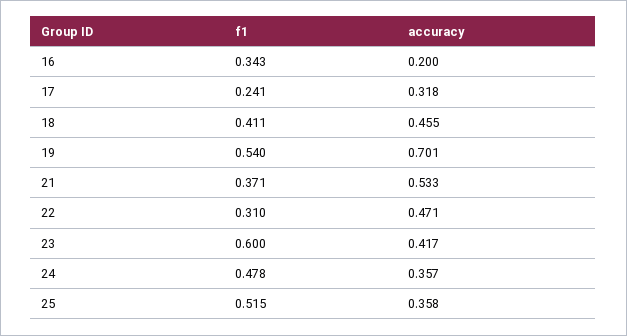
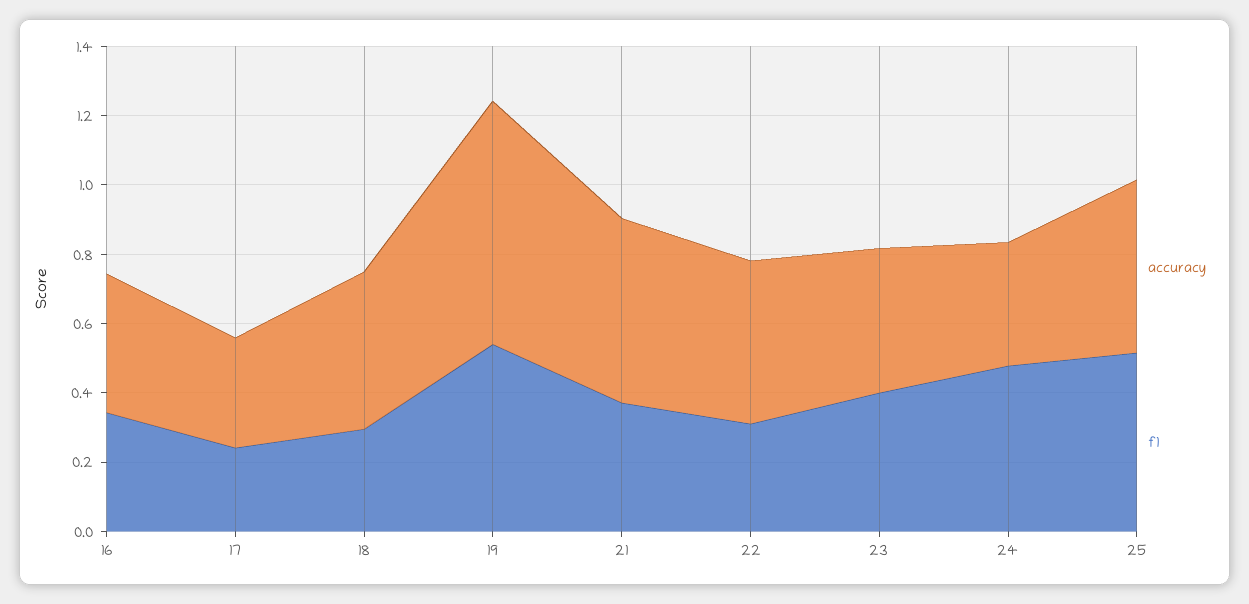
accuracy, 16: 0.2 -> 0.4
f1, 18: 0.411 -> 0.3
f1, 23: 0.6 -> 0.4
accuracy, 25: 0.358 -> 0.5

